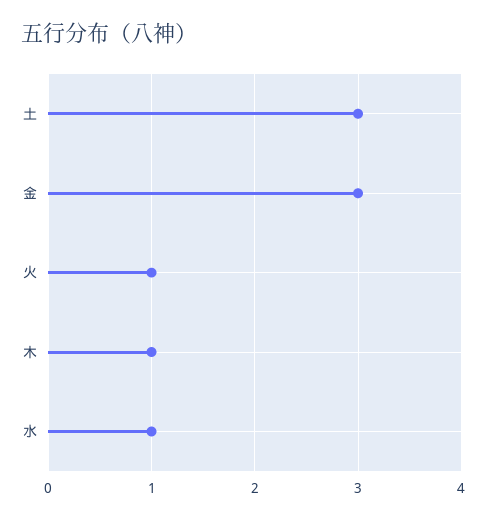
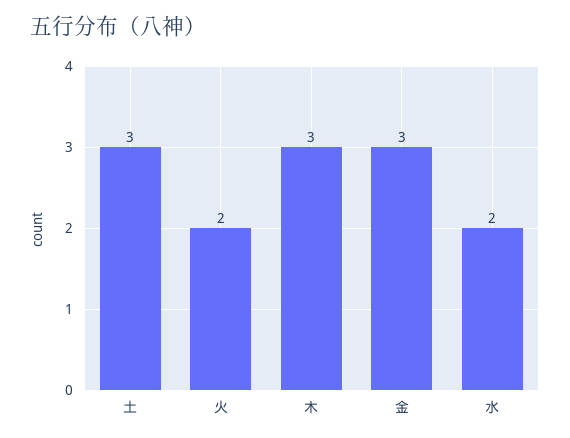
火: 1 -> 2
木: 1 -> 3
水: 1 -> 2

